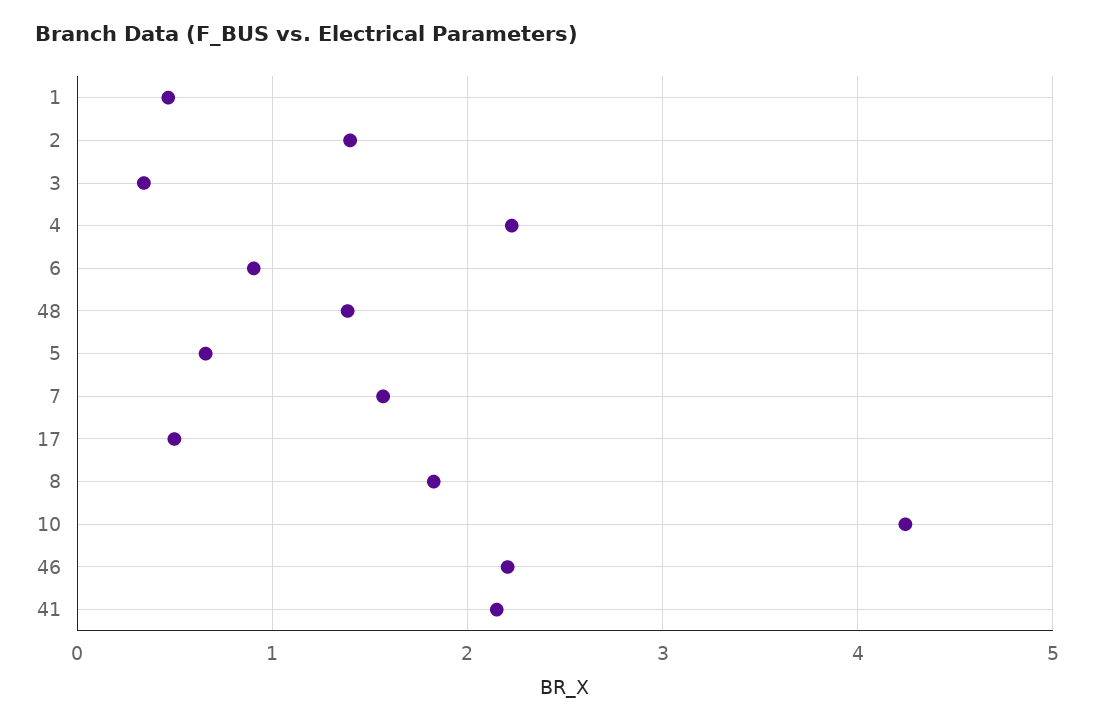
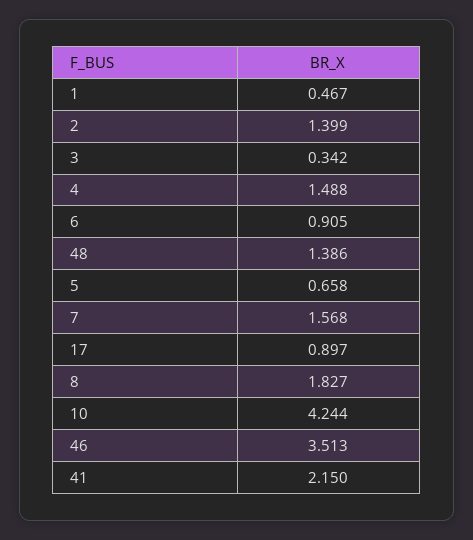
4: 2.2 -> 1.488
17: 0.5 -> 0.897
46: 2.2 -> 3.513

